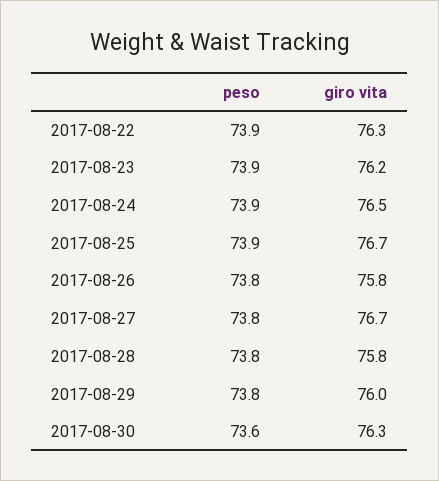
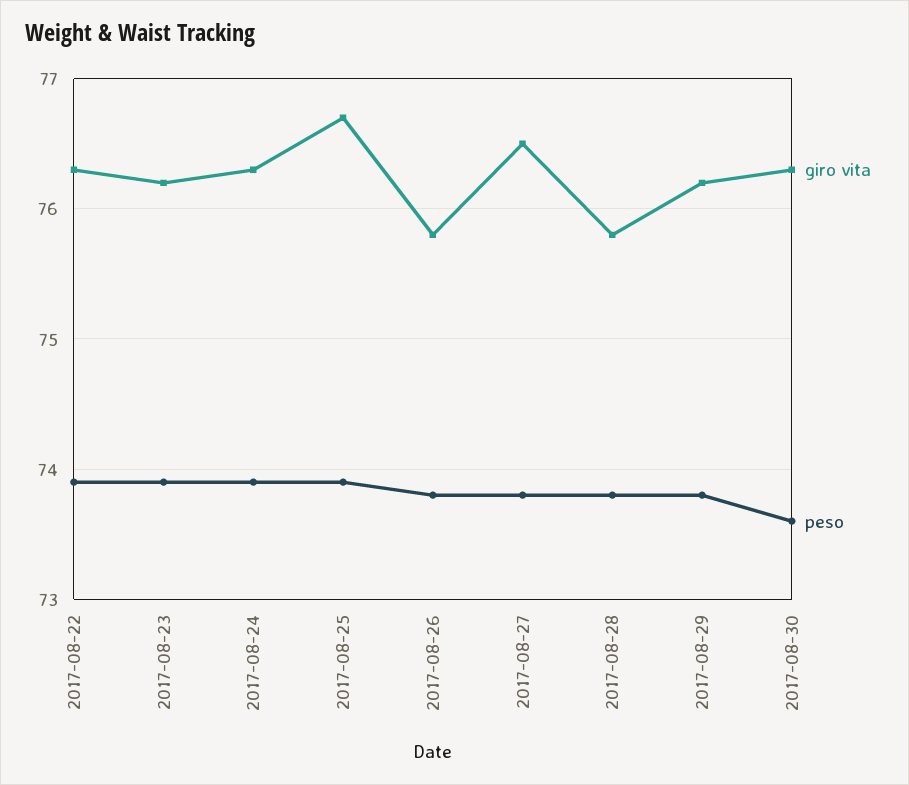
giro vita, 2017-08-24: 76.5 -> 76.3
giro vita, 2017-08-27: 76.7 -> 76.5
giro vita, 2017-08-29: 76 -> 76.2

